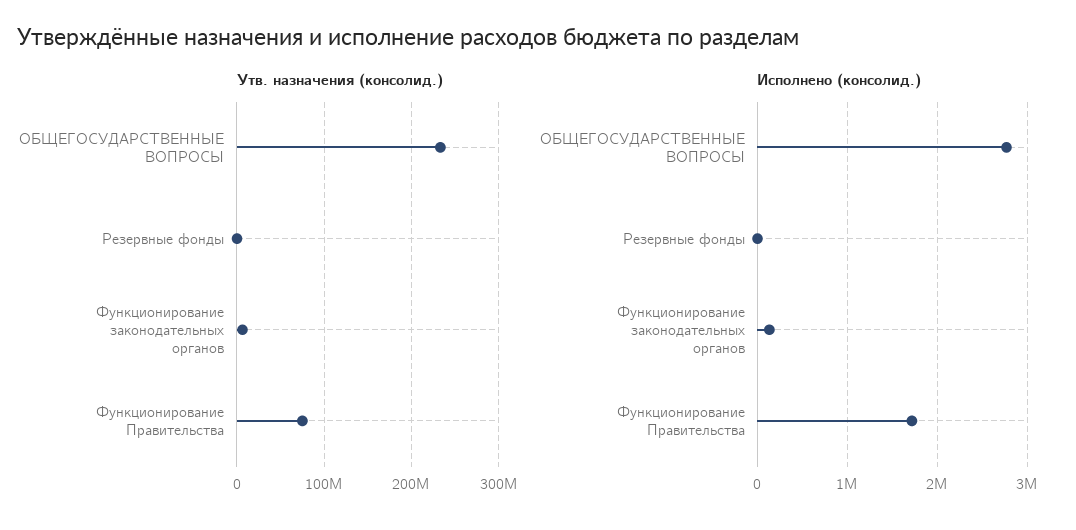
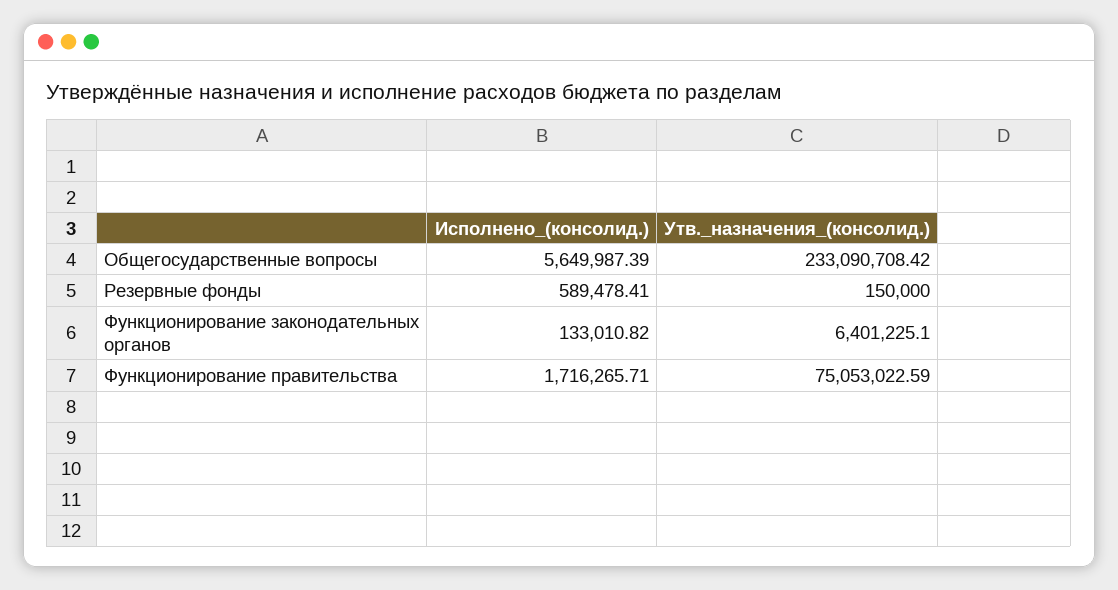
Исполнено (консолид.), ОБЩЕГОСУДАРСТВЕННЫЕ ВОПРОСЫ: 2800000 -> 5649987.39
Исполнено (консолид.), Резервные фонды: 0 -> 589478.41

